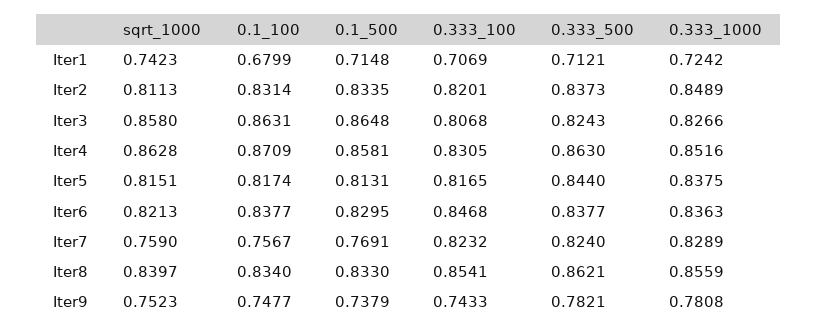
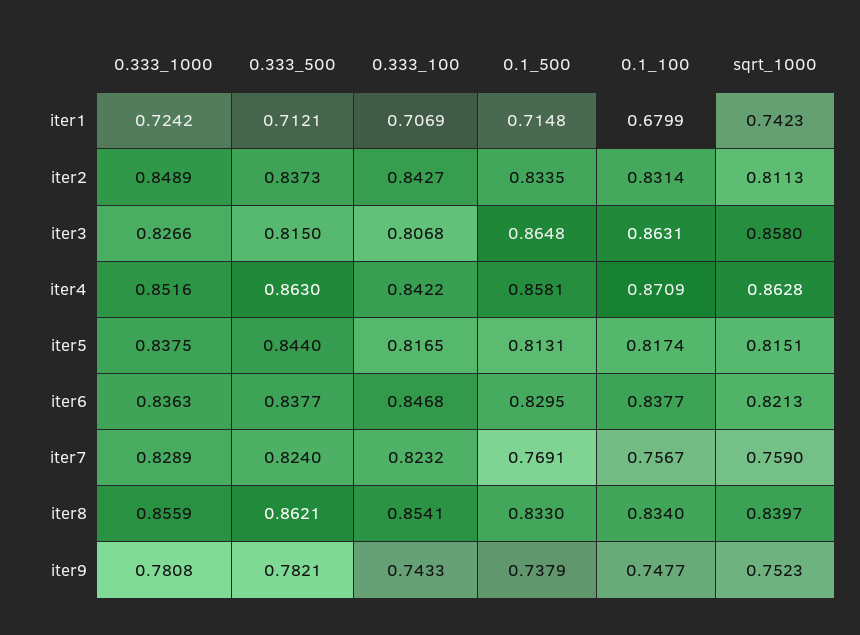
0.333_100, Iter2: 0.8201 -> 0.8427
0.333_500, Iter3: 0.8243 -> 0.815
0.333_100, Iter4: 0.8305 -> 0.8422

